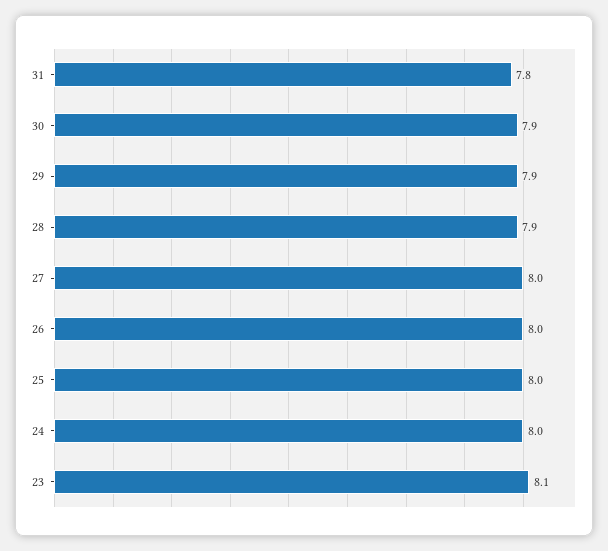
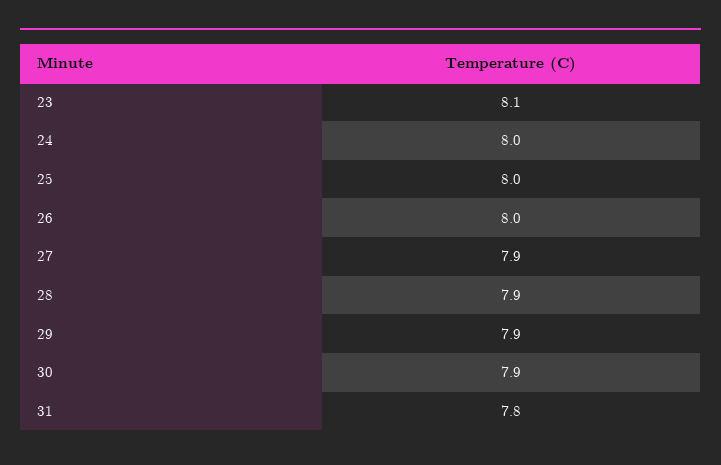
27: 8 -> 7.9

